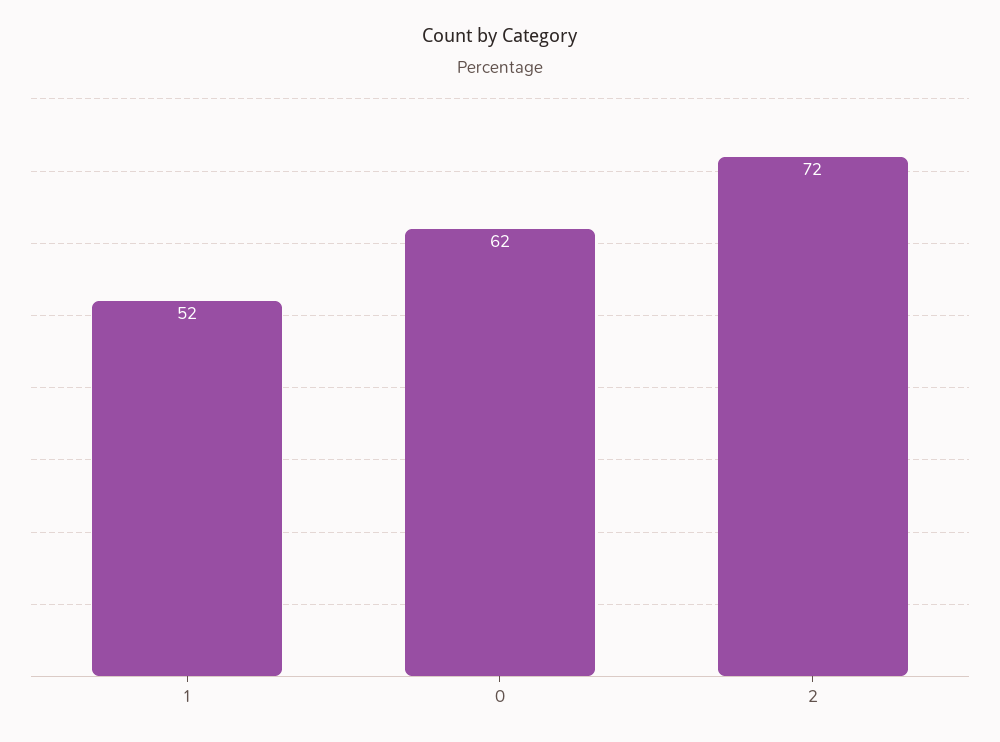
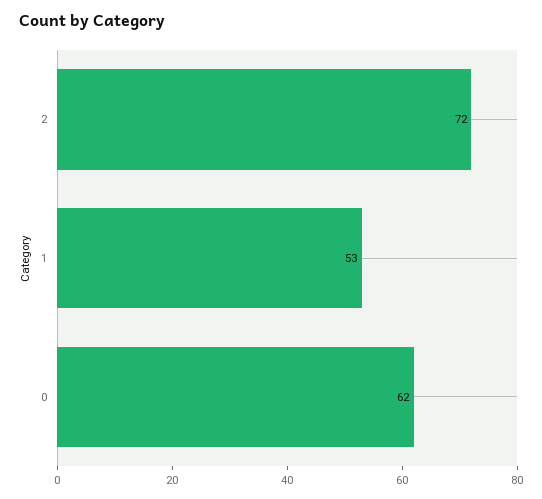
1: 52 -> 53

